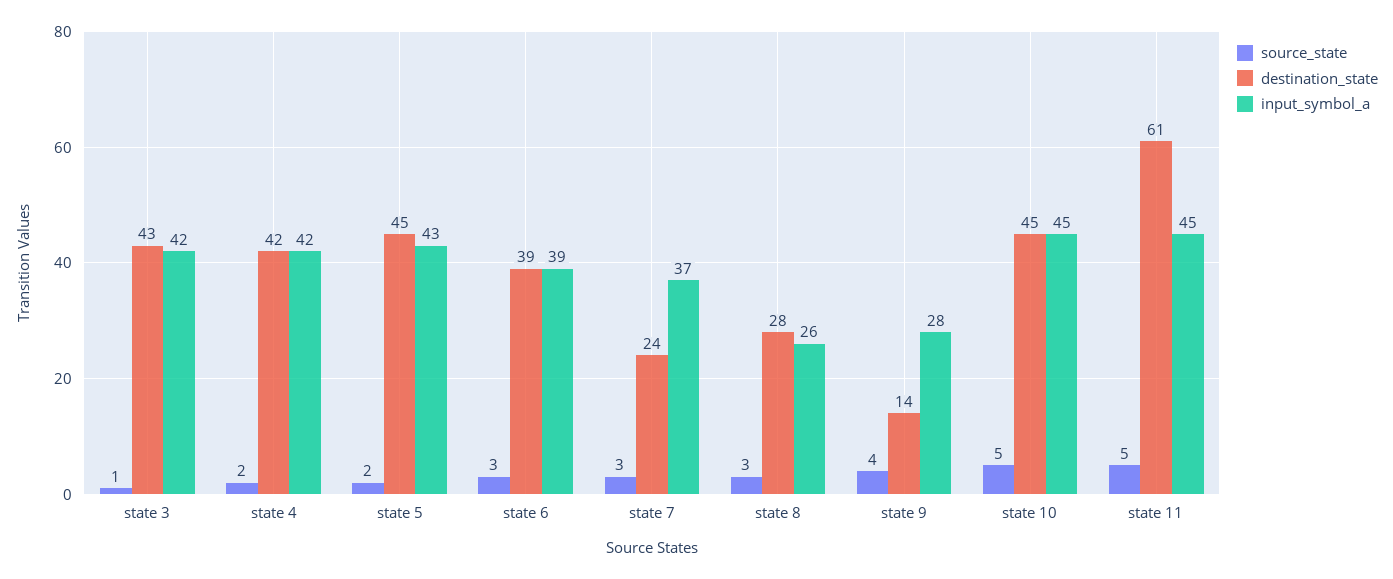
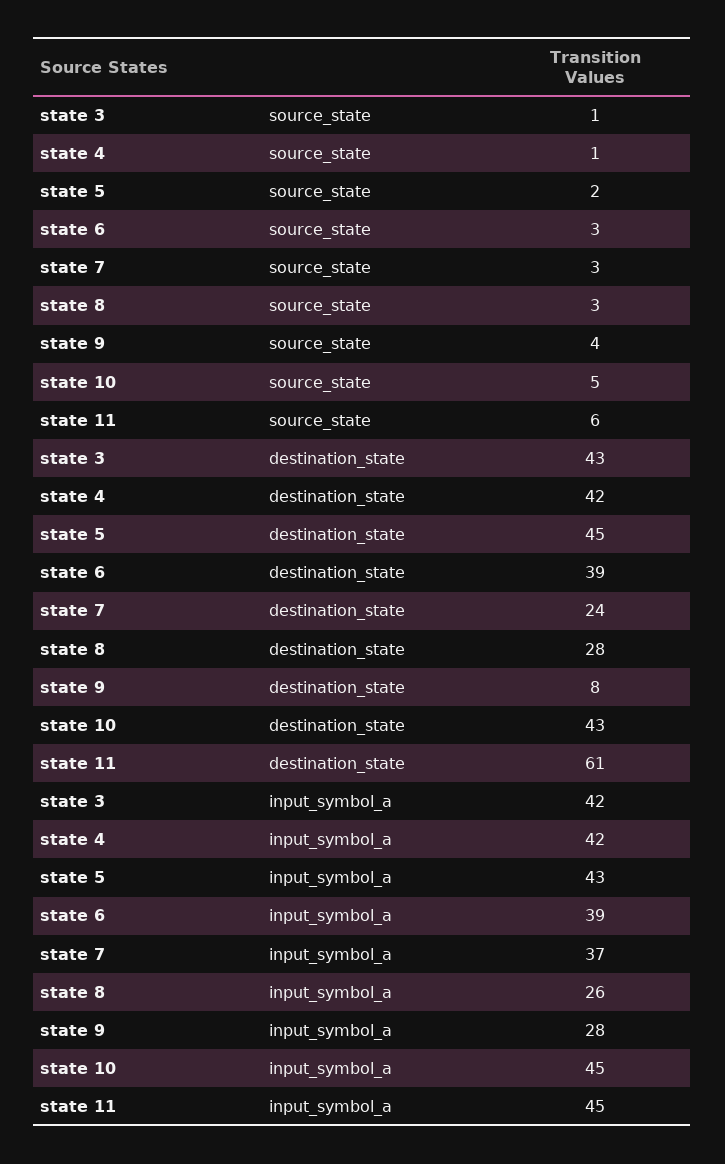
source_state, state 4: 2 -> 1
destination_state, state 9: 14 -> 8
destination_state, state 10: 45 -> 43
source_state, state 11: 5 -> 6

